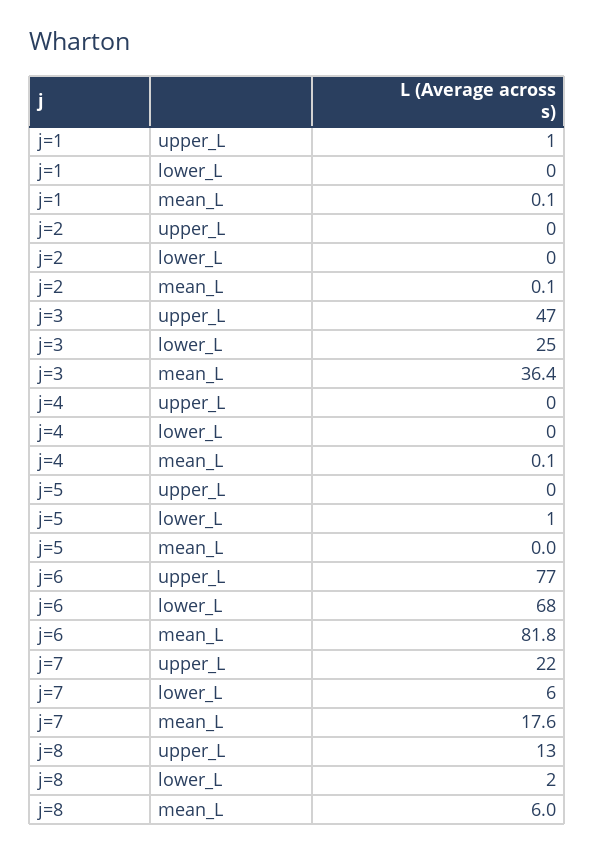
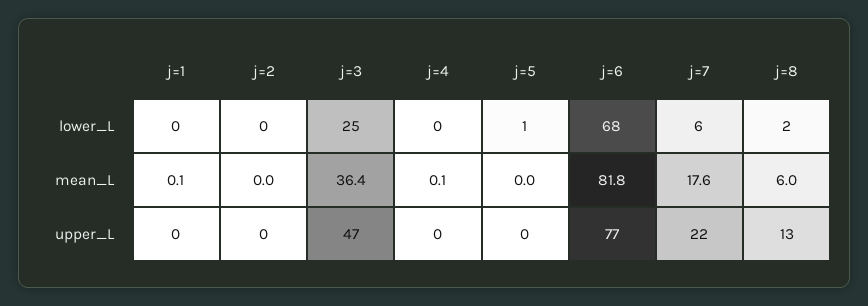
j=1, upper_L: 1 -> 0
j=2, mean_L: 0.1 -> 0

